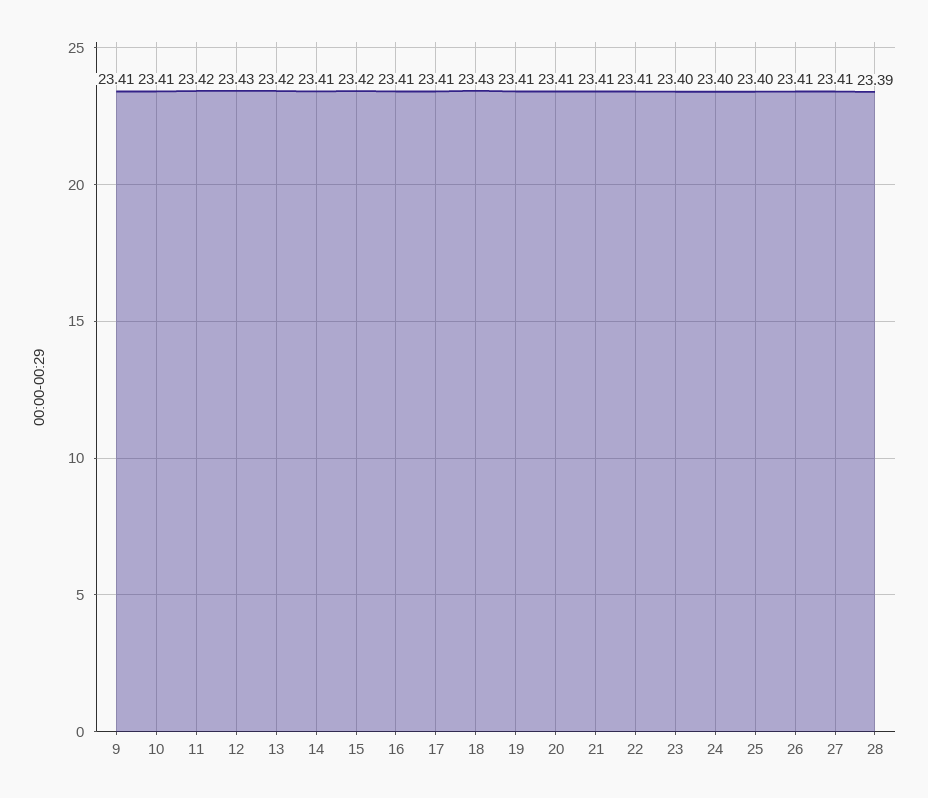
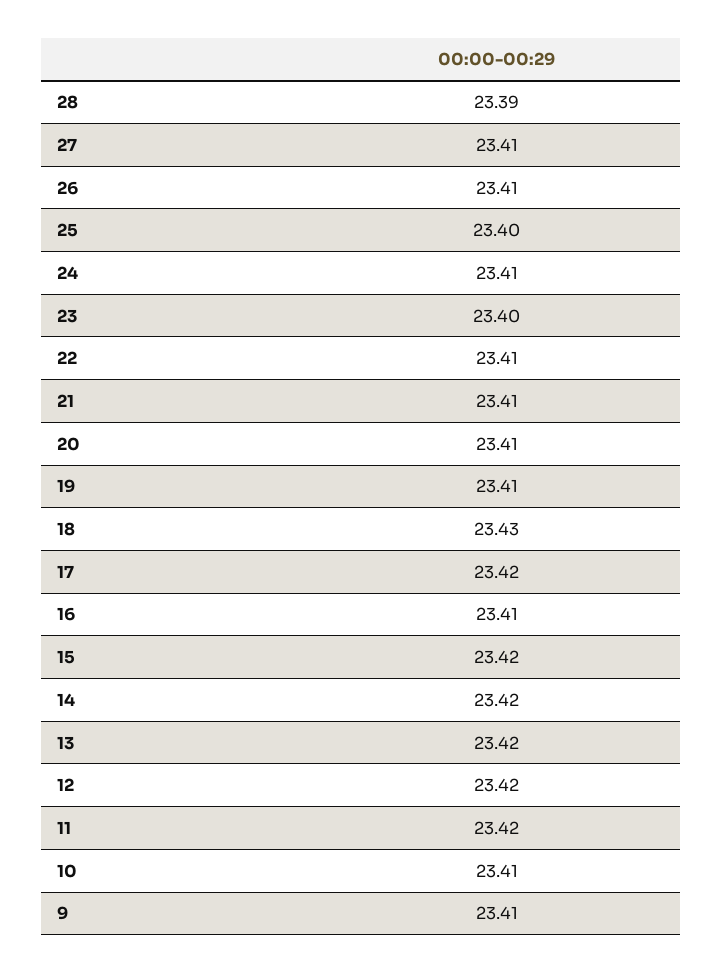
12: 23.43 -> 23.42
14: 23.41 -> 23.42
17: 23.41 -> 23.42
24: 23.4 -> 23.41

